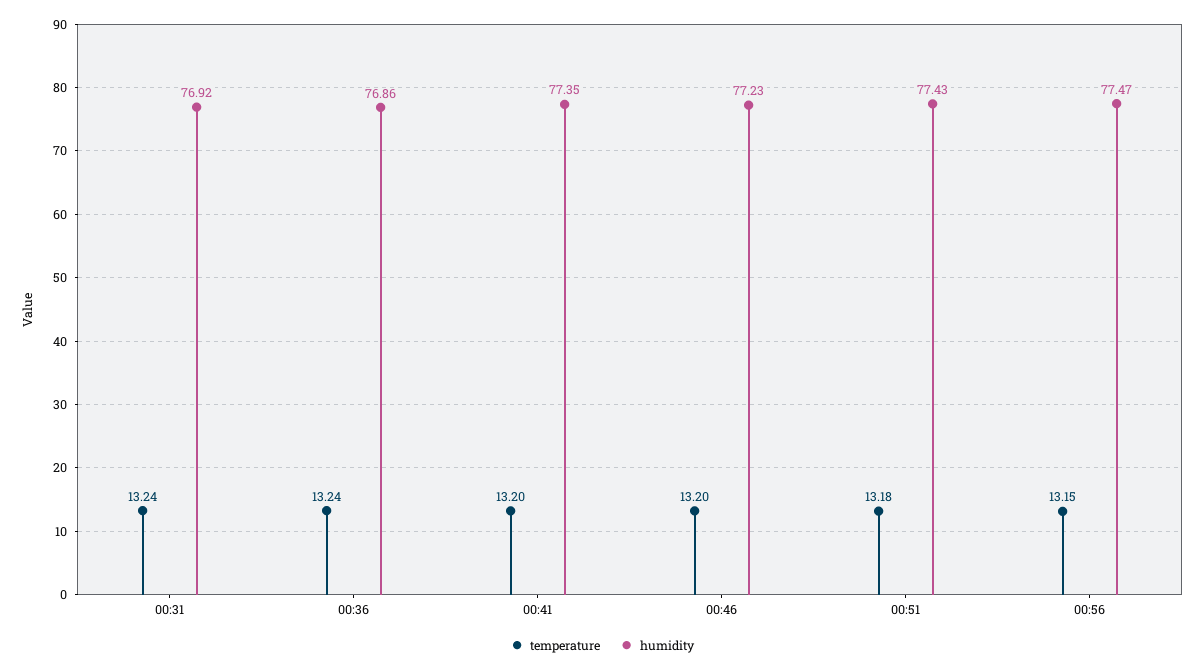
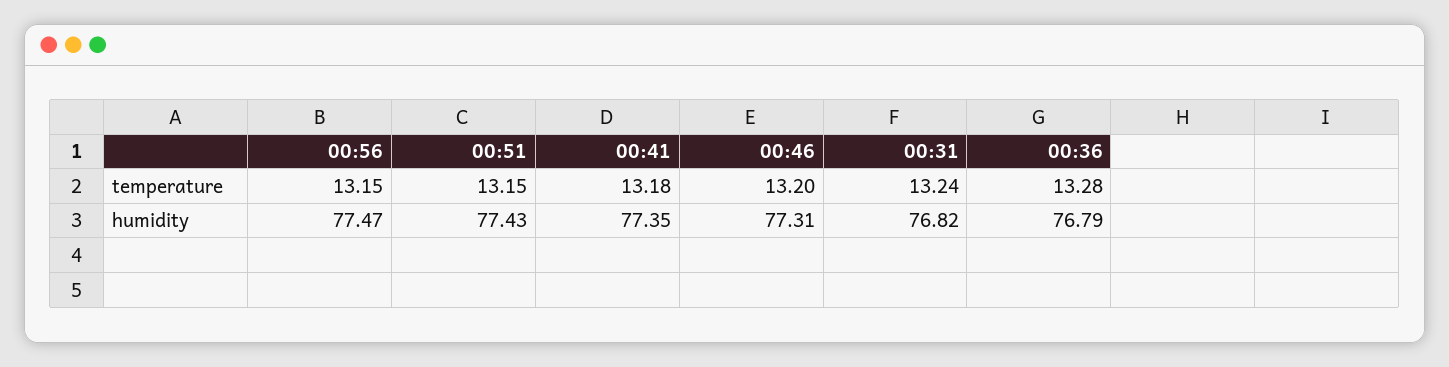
humidity, 00:31: 76.92 -> 76.82
temperature, 00:36: 13.24 -> 13.28
humidity, 00:36: 76.86 -> 76.79
temperature, 00:41: 13.2 -> 13.18
humidity, 00:46: 77.23 -> 77.31
temperature, 00:51: 13.18 -> 13.15

